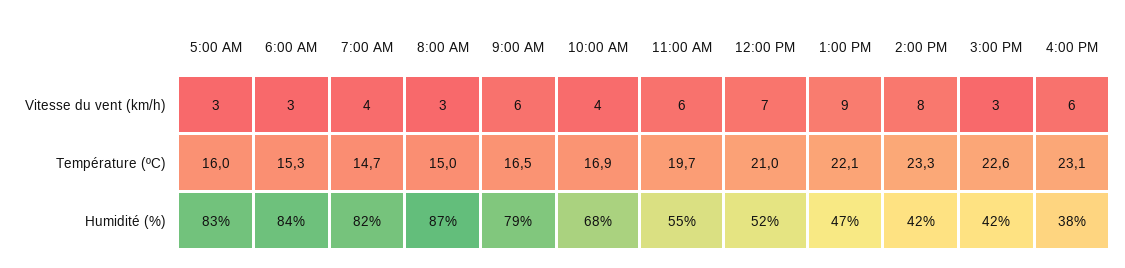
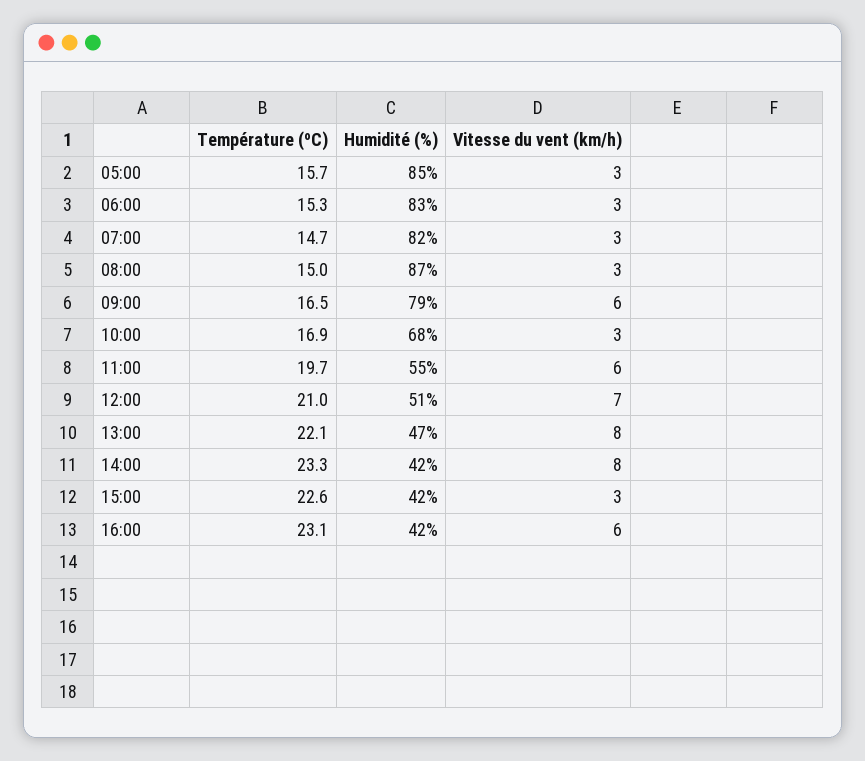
7:00 AM, Vitesse du vent (km/h): 4 -> 3
10:00 AM, Vitesse du vent (km/h): 4 -> 3
1:00 PM, Vitesse du vent (km/h): 9 -> 8
5:00 AM, Température (ºC): 16 -> 15.7
5:00 AM, Humidité (%): 83 -> 85
6:00 AM, Humidité (%): 84 -> 83
12:00 PM, Humidité (%): 52 -> 51
4:00 PM, Humidité (%): 38 -> 42

